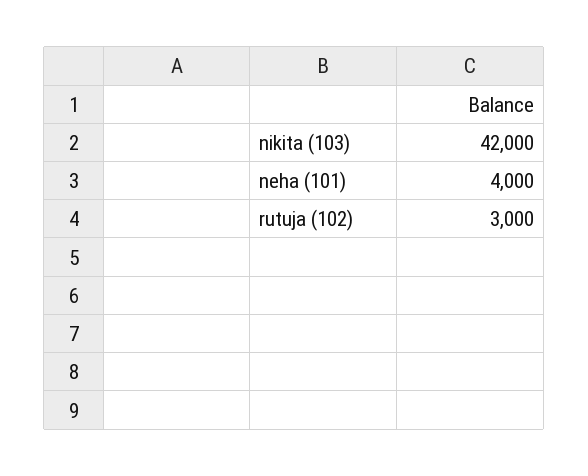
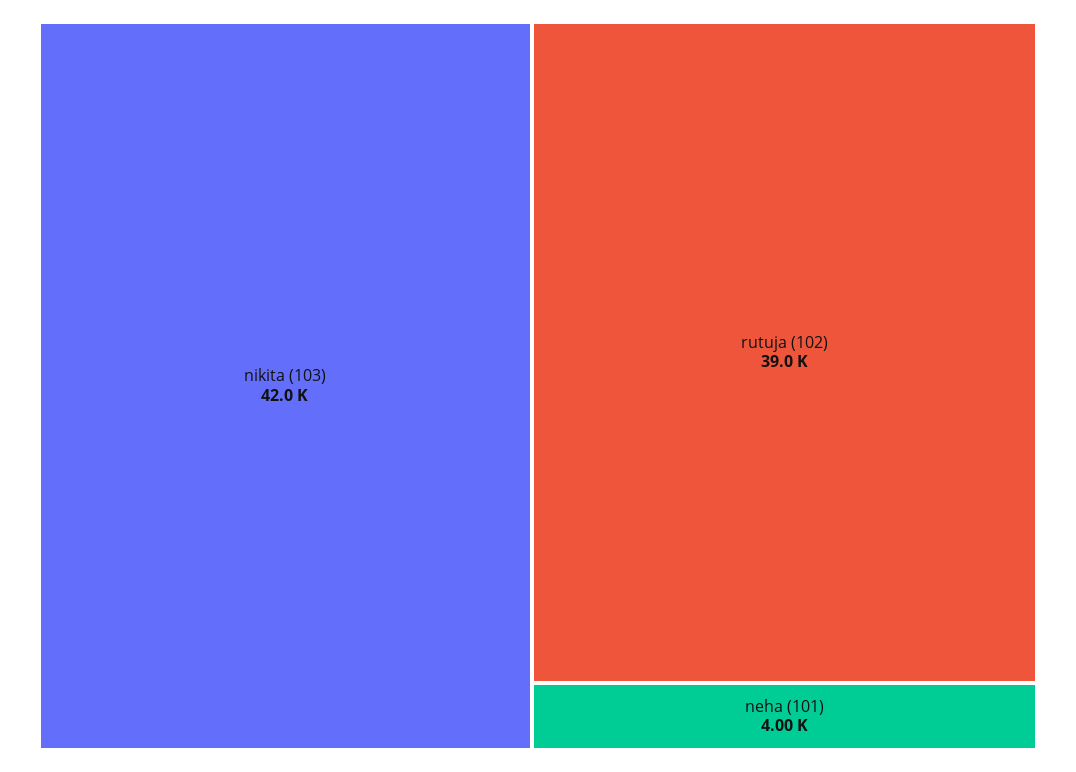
rutuja (102): 3000 -> 39000

